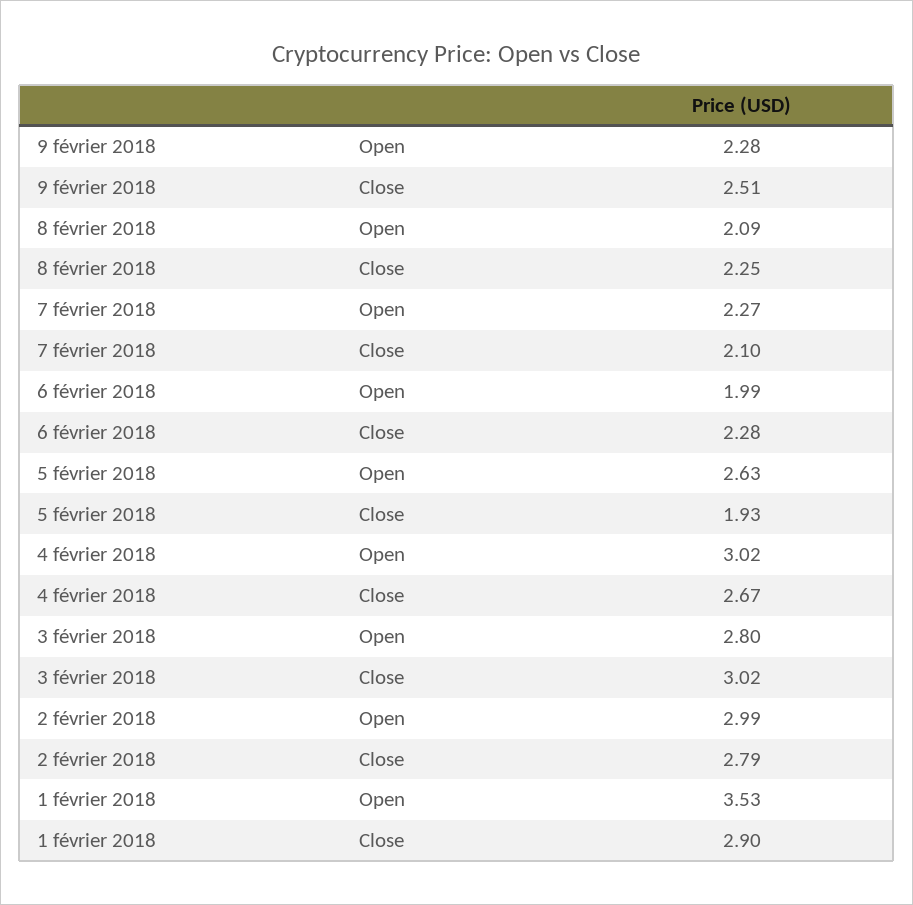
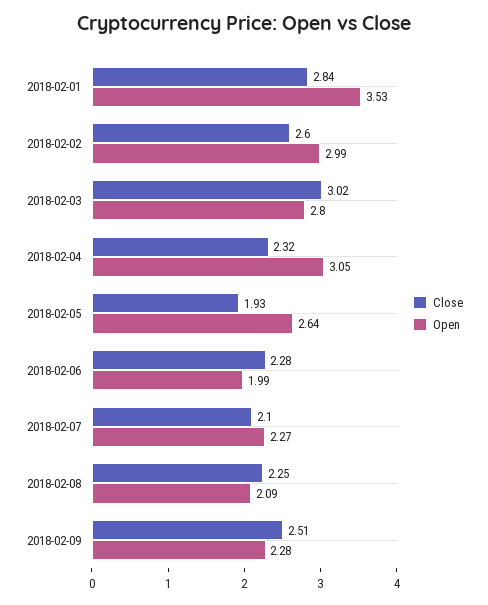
Open, 5 février 2018: 2.63 -> 2.64
Open, 4 février 2018: 3.02 -> 3.05
Close, 4 février 2018: 2.67 -> 2.32
Close, 2 février 2018: 2.79 -> 2.6
Close, 1 février 2018: 2.9 -> 2.84

